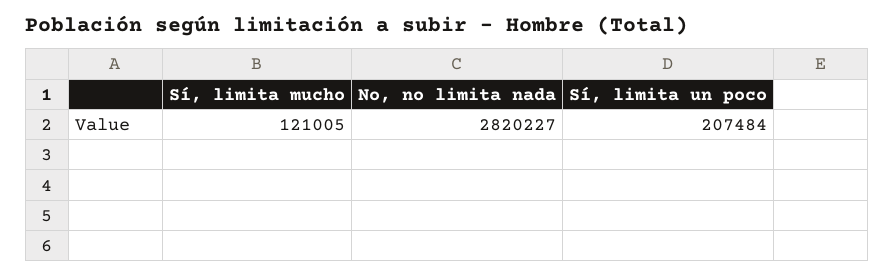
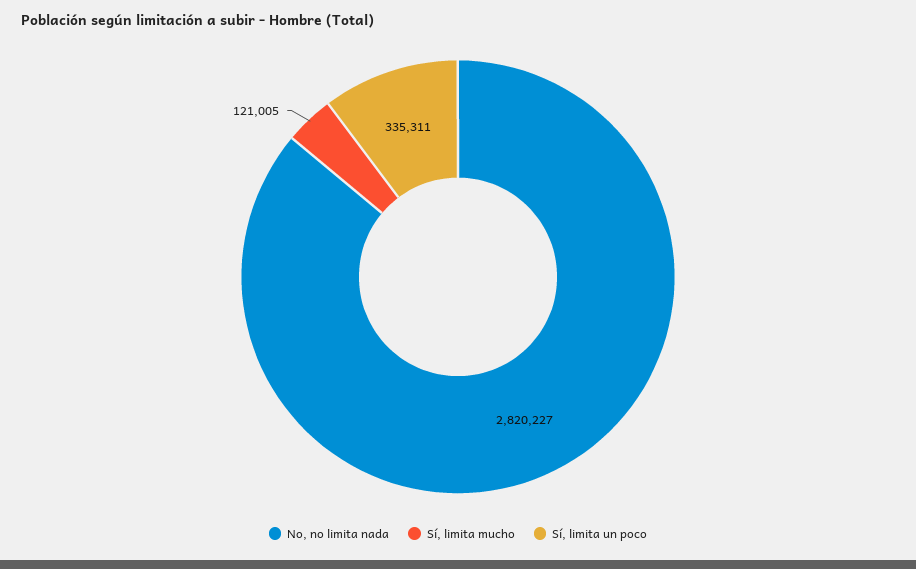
Sí, limita un poco: 207484 -> 335311

